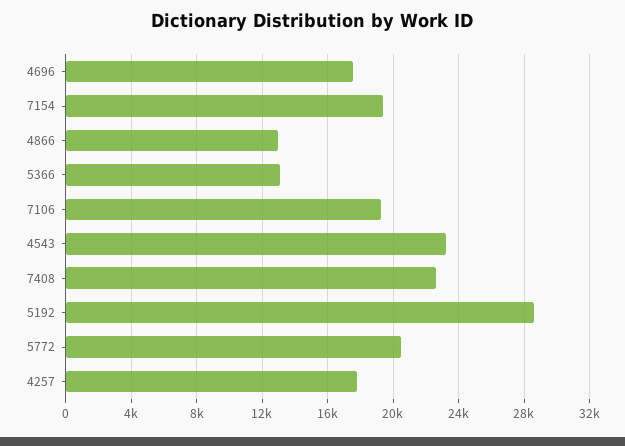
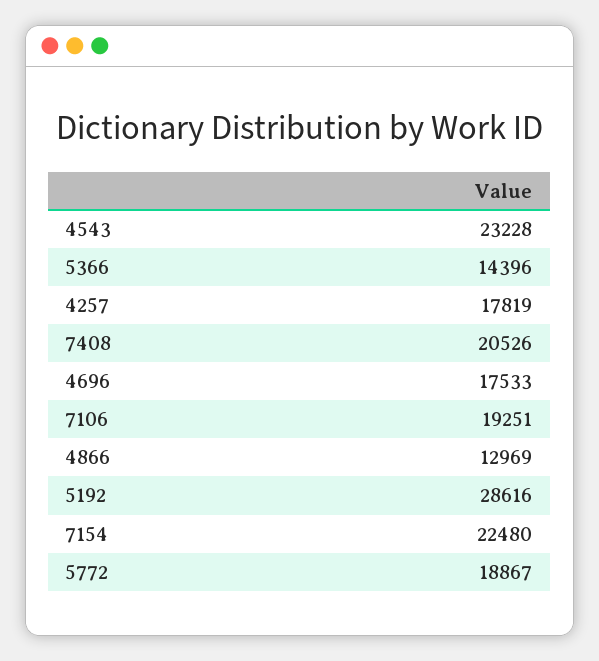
7154: 19500 -> 22480
5366: 13000 -> 14396
7408: 22500 -> 20526
5772: 20500 -> 18867

